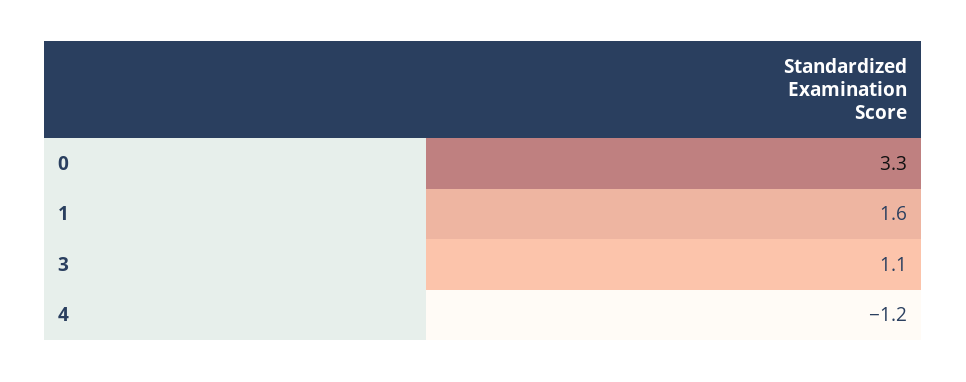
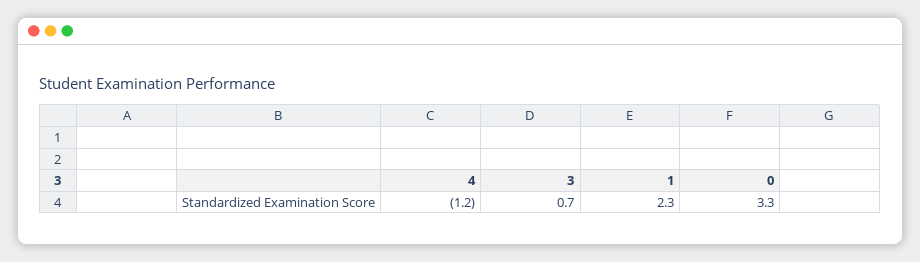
1: 1.6 -> 2.3
3: 1.1 -> 0.7

